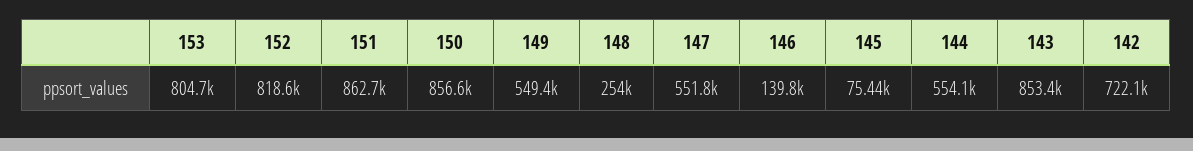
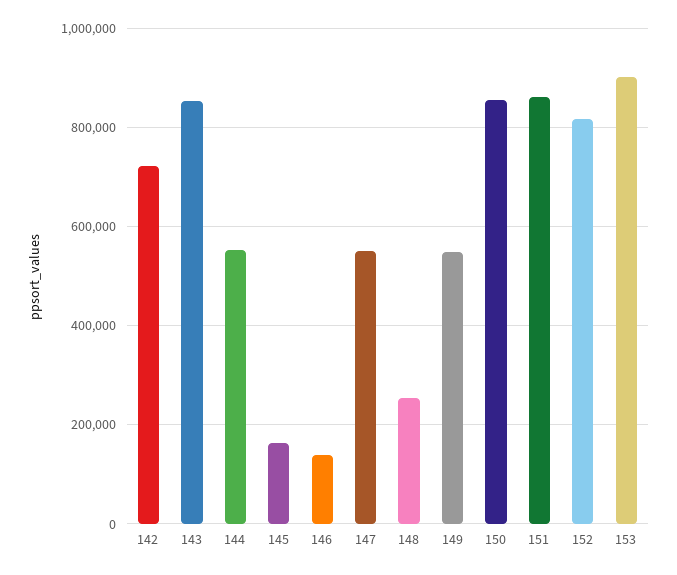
153: 804700 -> 900000
145: 75440 -> 160000

